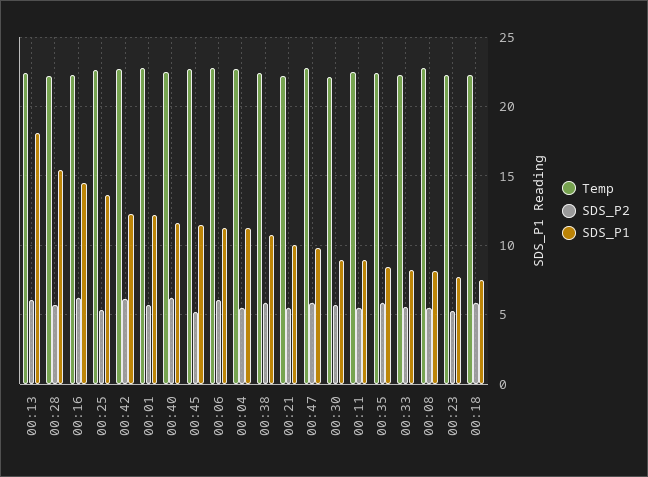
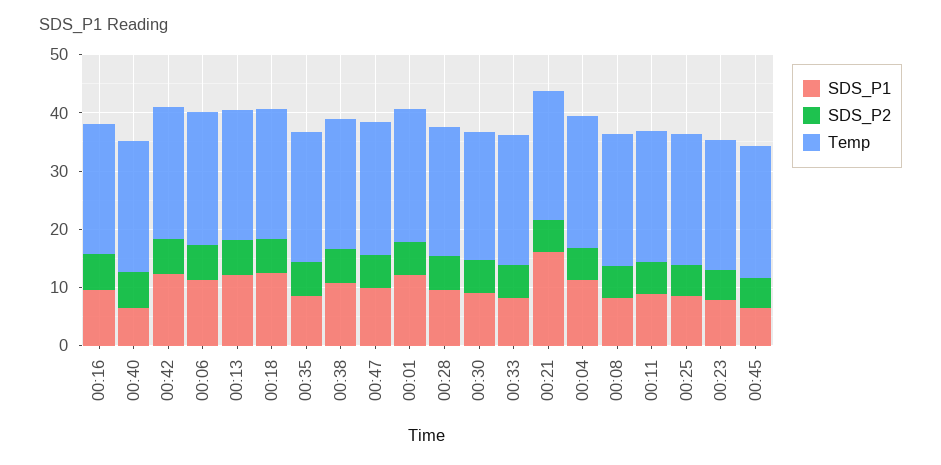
SDS_P1, 00:13: 18 -> 12
SDS_P1, 00:28: 15.5 -> 10
SDS_P1, 00:16: 14.5 -> 10
SDS_P1, 00:25: 13.5 -> 8
SDS_P1, 00:40: 11.5 -> 6
SDS_P1, 00:45: 11.5 -> 6
SDS_P1, 00:21: 10 -> 16
SDS_P1, 00:18: 7.5 -> 12

